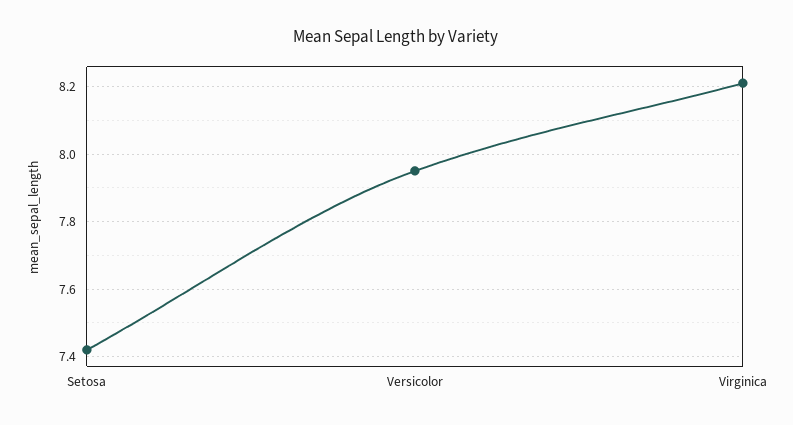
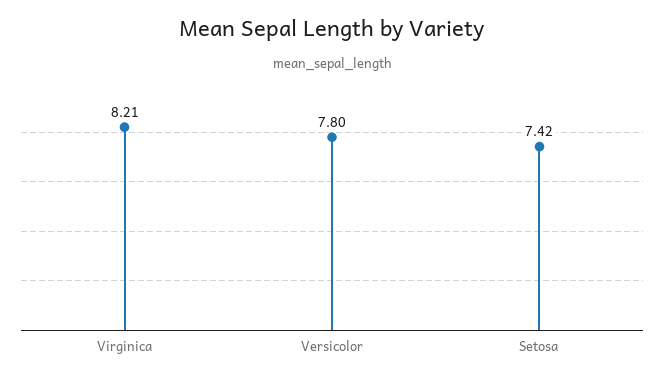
Versicolor: 7.95 -> 7.8

